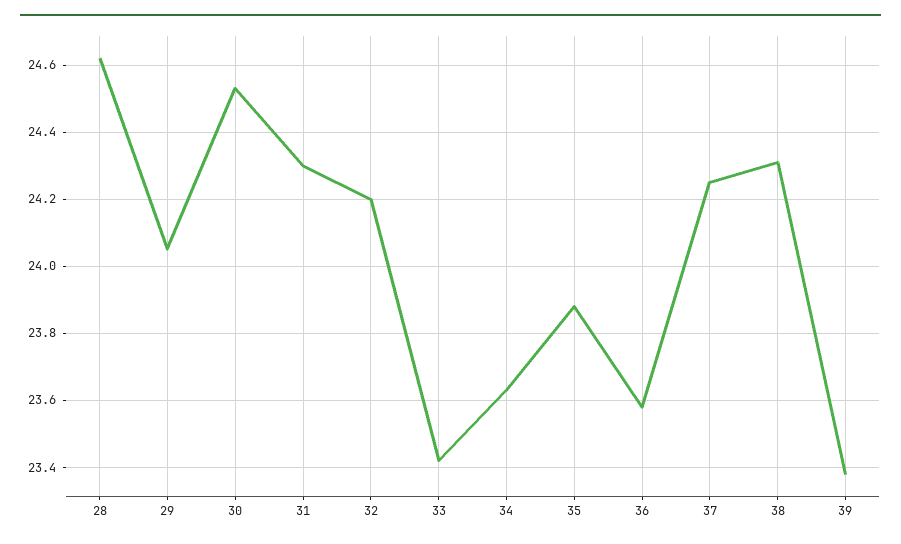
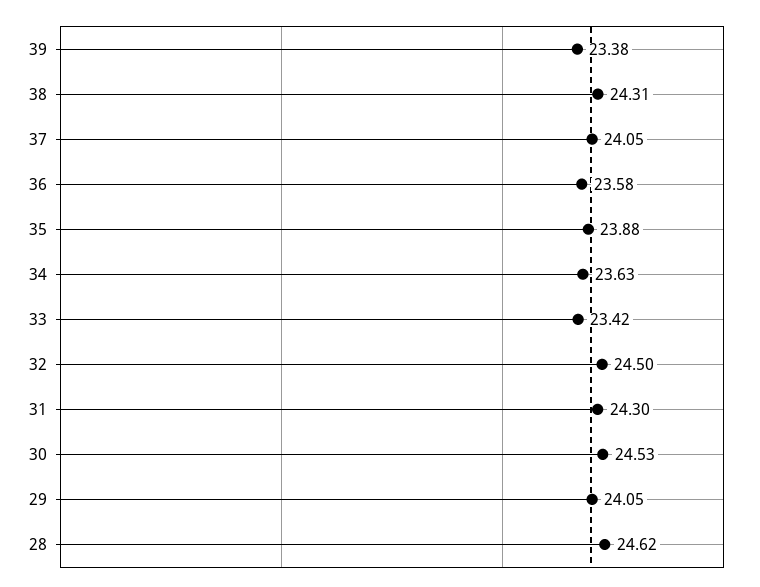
32: 24.2 -> 24.5
37: 24.25 -> 24.05

